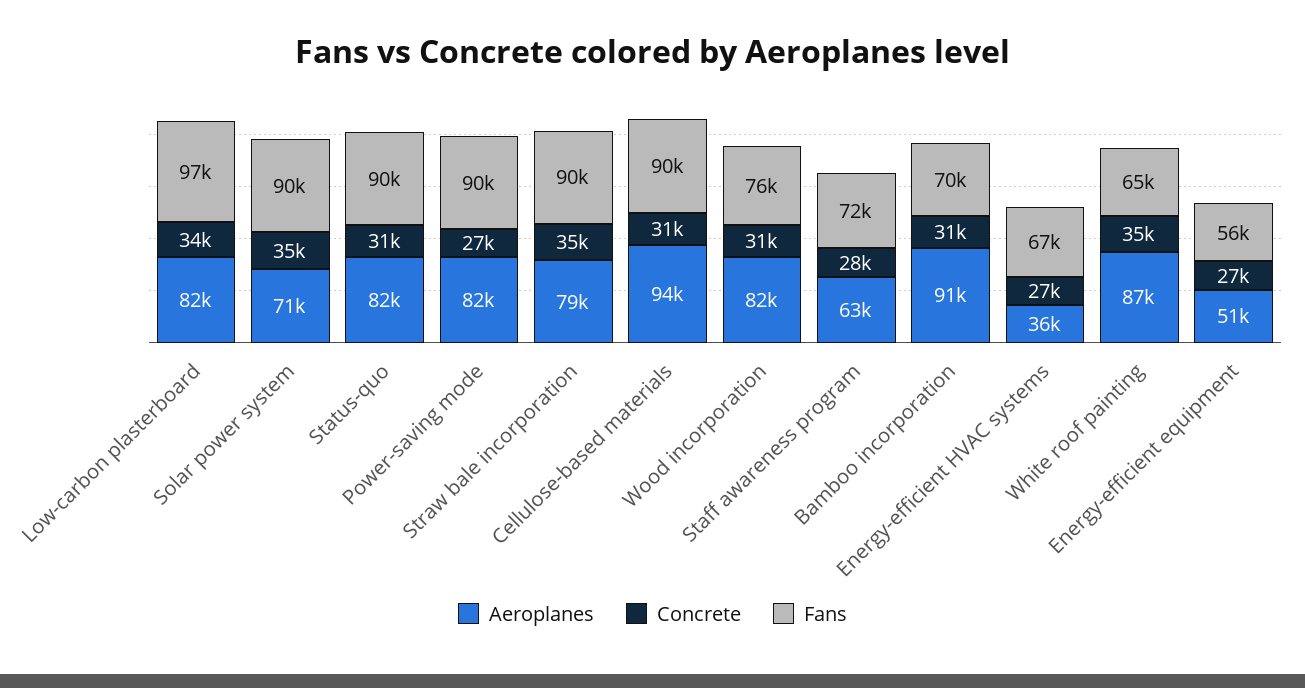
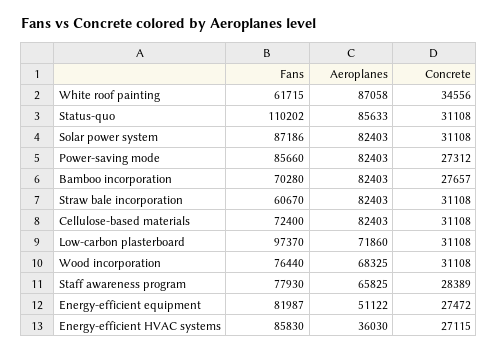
Aeroplanes, Low-carbon plasterboard: 82000 -> 71860
Concrete, Low-carbon plasterboard: 34000 -> 31108
Aeroplanes, Solar power system: 71000 -> 82403
Concrete, Solar power system: 35000 -> 31108
Fans, Solar power system: 90000 -> 87186
Aeroplanes, Status-quo: 82000 -> 85633
Fans, Status-quo: 90000 -> 110202
Fans, Power-saving mode: 90000 -> 85660
Aeroplanes, Straw bale incorporation: 79000 -> 82403
Concrete, Straw bale incorporation: 35000 -> 31108
Fans, Straw bale incorporation: 90000 -> 60670
Aeroplanes, Cellulose-based materials: 94000 -> 82403
Fans, Cellulose-based materials: 90000 -> 72400
Aeroplanes, Wood incorporation: 82000 -> 68325
Aeroplanes, Staff awareness program: 63000 -> 65825
Fans, Staff awareness program: 72000 -> 77930
Aeroplanes, Bamboo incorporation: 91000 -> 82403
Concrete, Bamboo incorporation: 31000 -> 27657
Fans, Energy-efficient HVAC systems: 67000 -> 85830
Fans, White roof painting: 65000 -> 61715
Fans, Energy-efficient equipment: 56000 -> 81987

